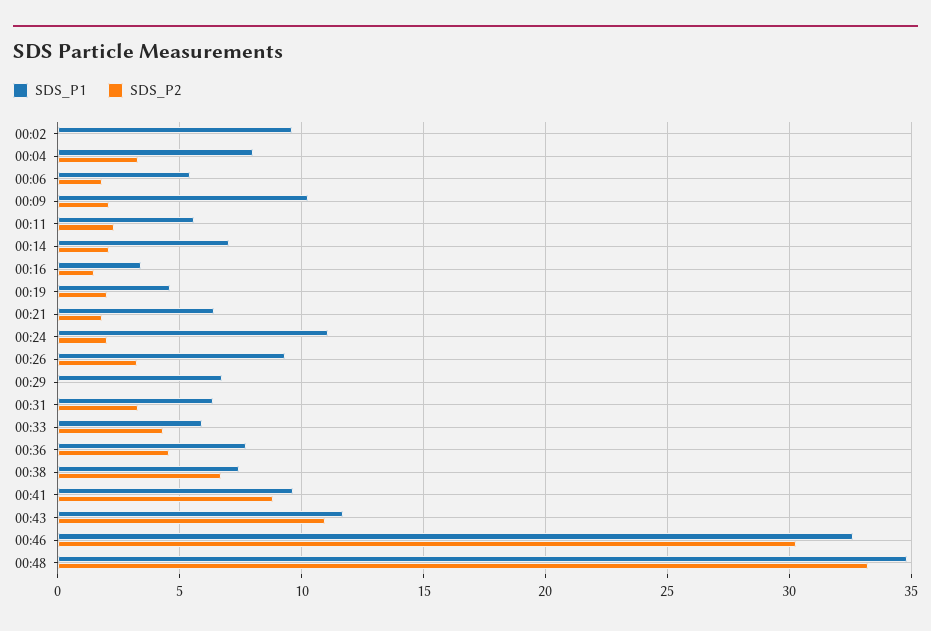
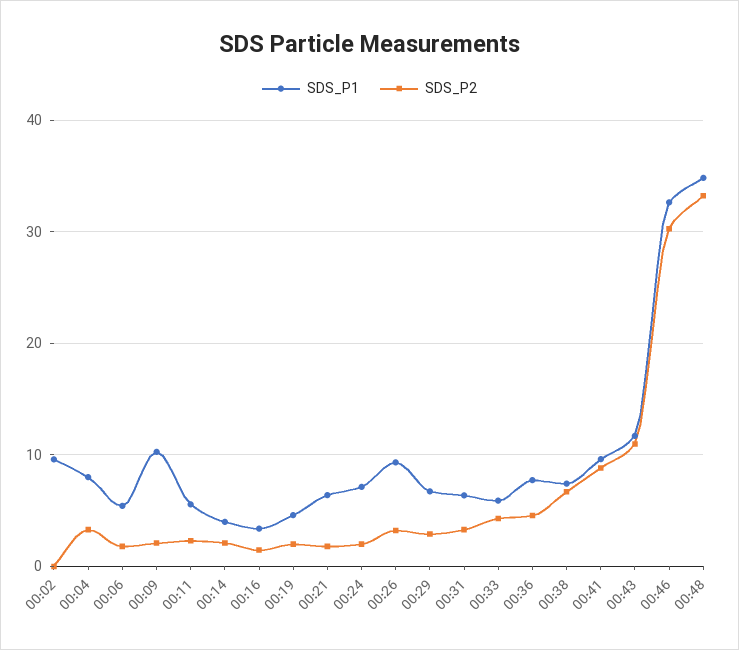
SDS_P1, 00:14: 7 -> 4
SDS_P1, 00:24: 11 -> 7
SDS_P2, 00:29: 0 -> 3

